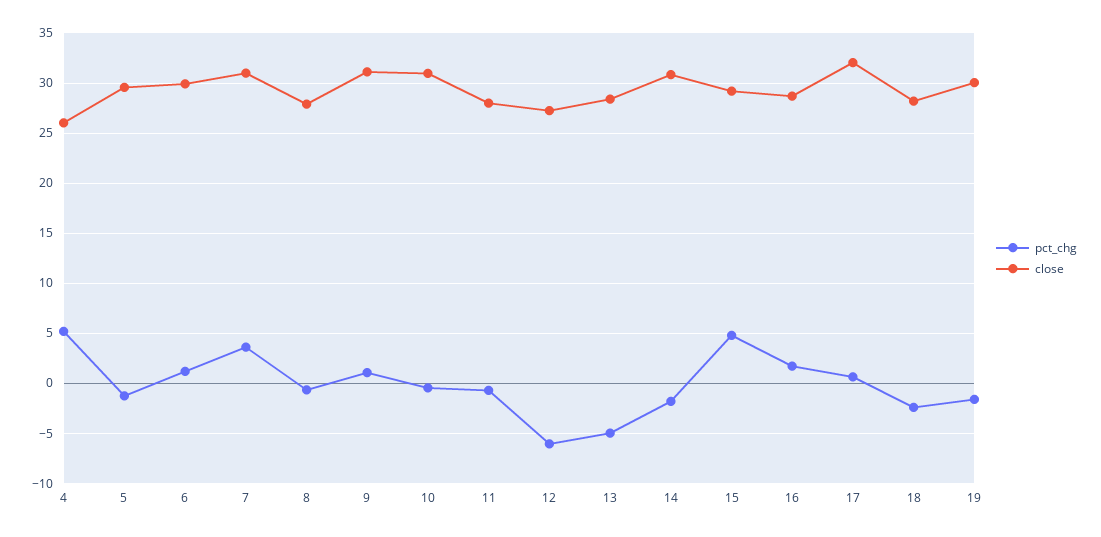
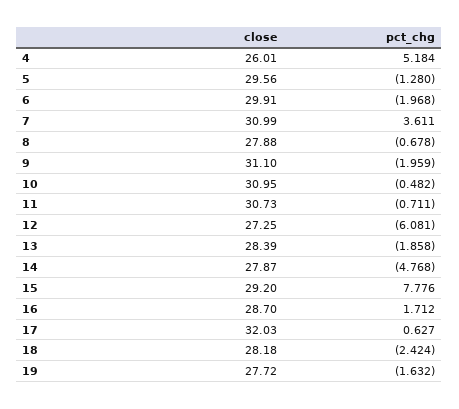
pct_chg, 6: 1 -> -1.968
pct_chg, 9: 1 -> -1.959
close, 11: 28 -> 30.73
pct_chg, 13: -5 -> -1.858
pct_chg, 14: -2 -> -4.768
close, 14: 31 -> 27.87
pct_chg, 15: 5 -> 7.776
close, 19: 30 -> 27.72

